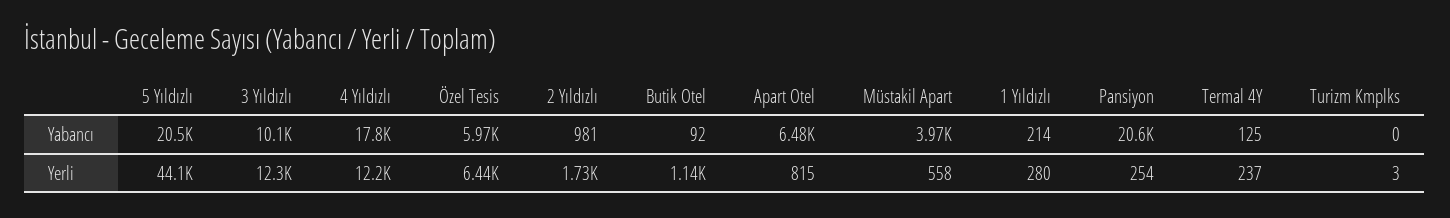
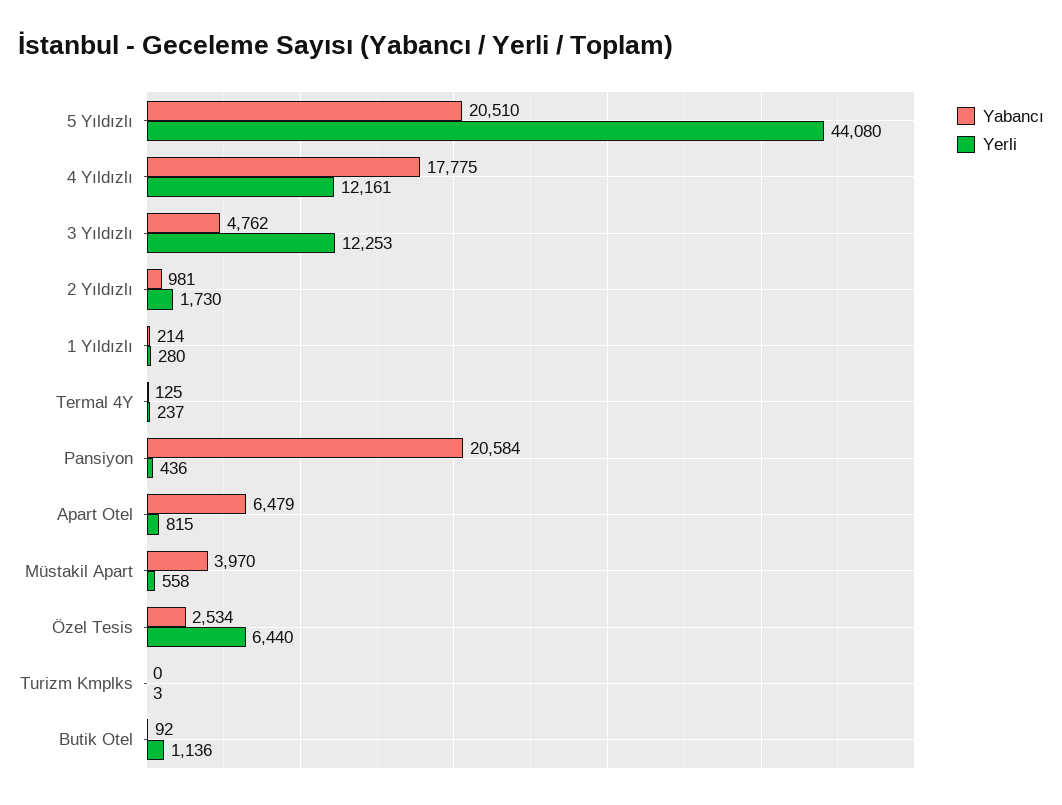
Yabancı, 3 Yıldızlı: 10100 -> 4762
Yabancı, Özel Tesis: 5970 -> 2534
Yerli, Pansiyon: 254 -> 436

